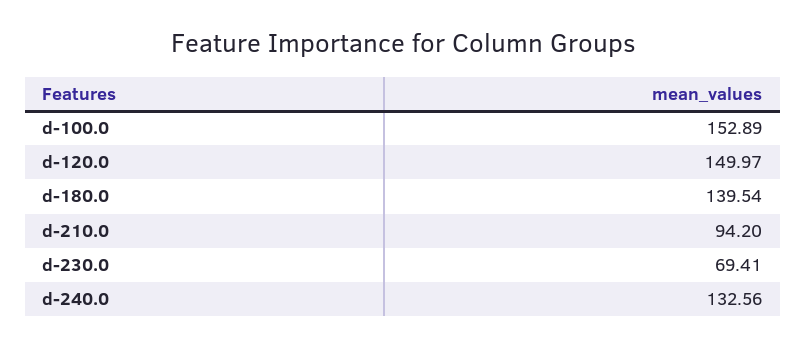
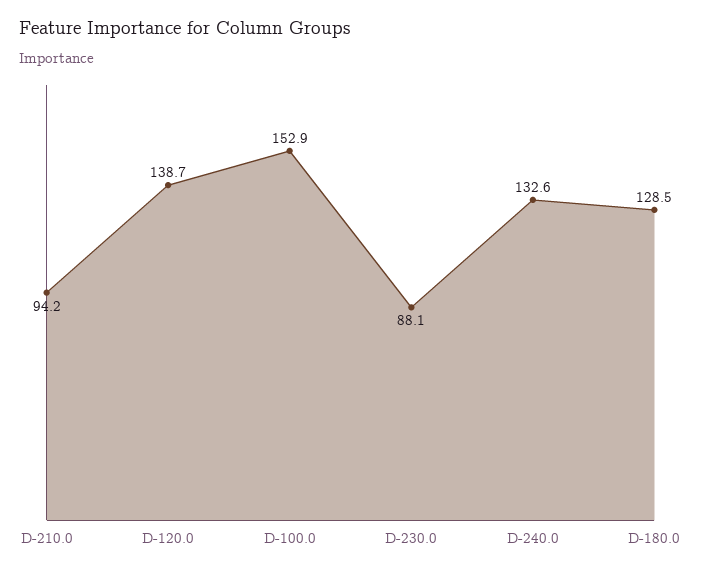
d-120.0: 149.97 -> 138.7
d-180.0: 139.54 -> 128.5
d-230.0: 69.41 -> 88.1

